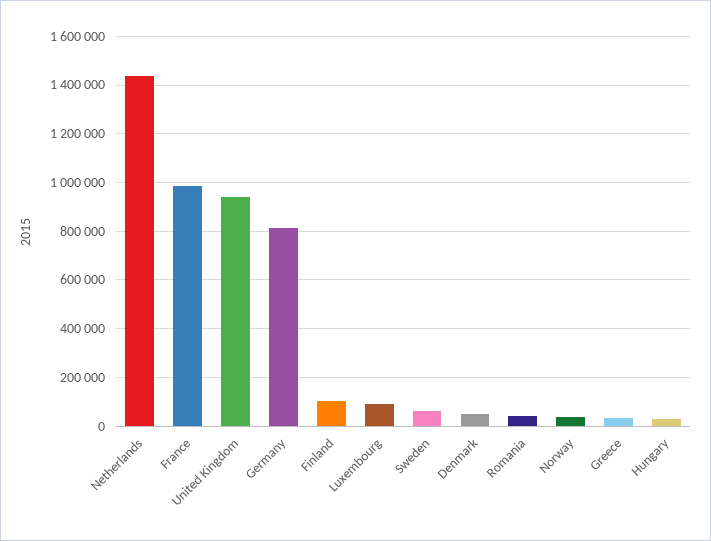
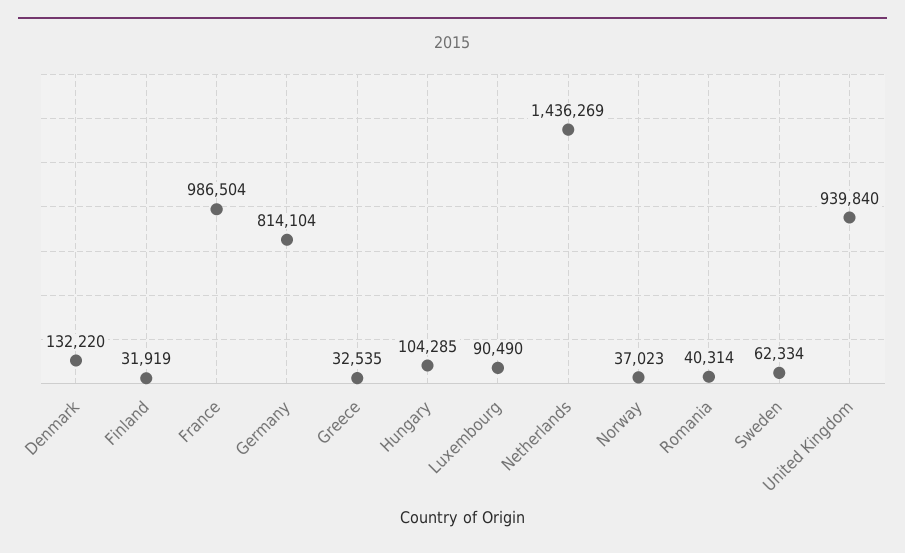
Finland: 100000 -> 31919
Denmark: 50000 -> 132220
Hungary: 25000 -> 104285

